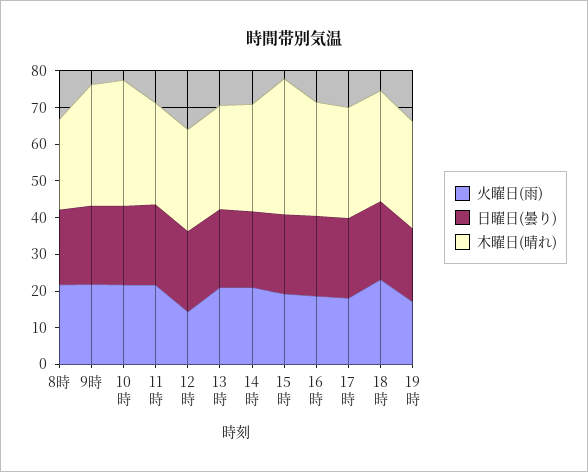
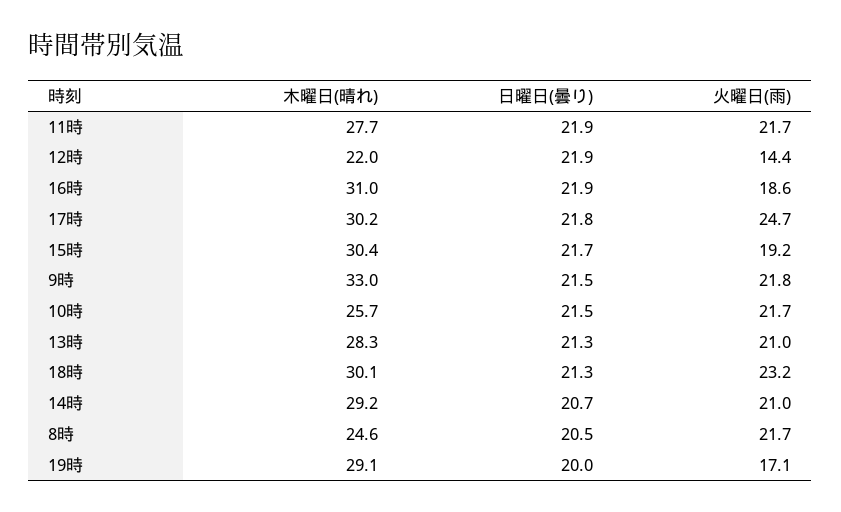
木曜日(晴れ), 10時: 35 -> 25.7
木曜日(晴れ), 12時: 27.5 -> 22
木曜日(晴れ), 15時: 37.5 -> 30.4
火曜日(雨), 17時: 17.5 -> 24.7

